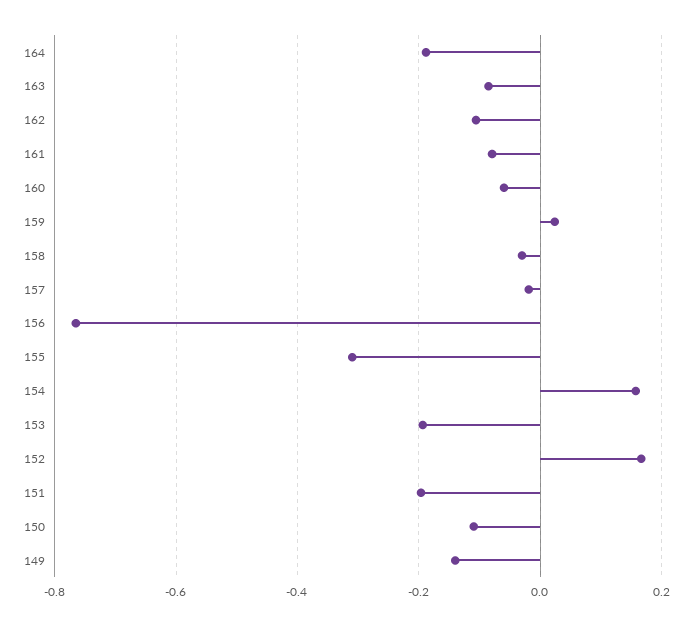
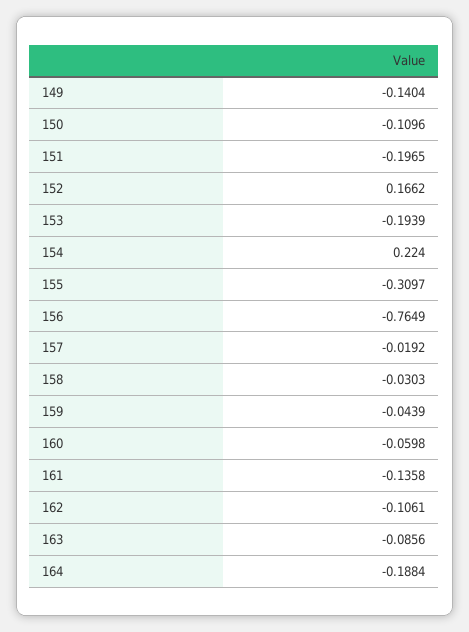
161: -0.08 -> -0.1358
159: 0.02 -> -0.0439
154: 0.16 -> 0.224

